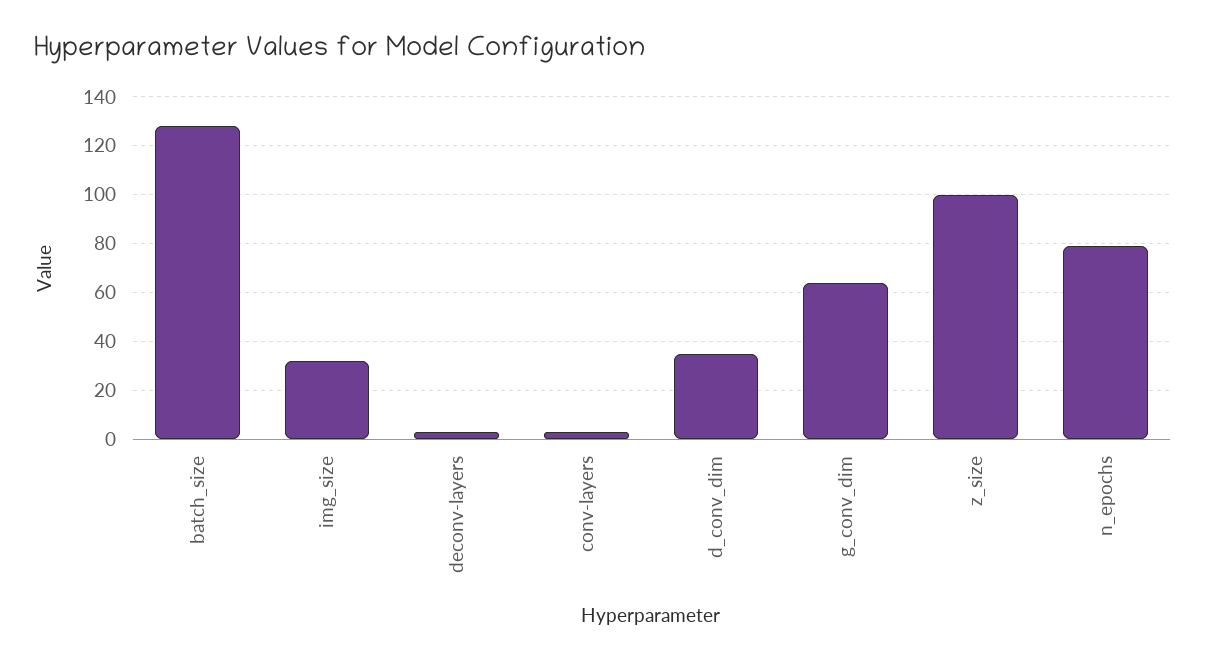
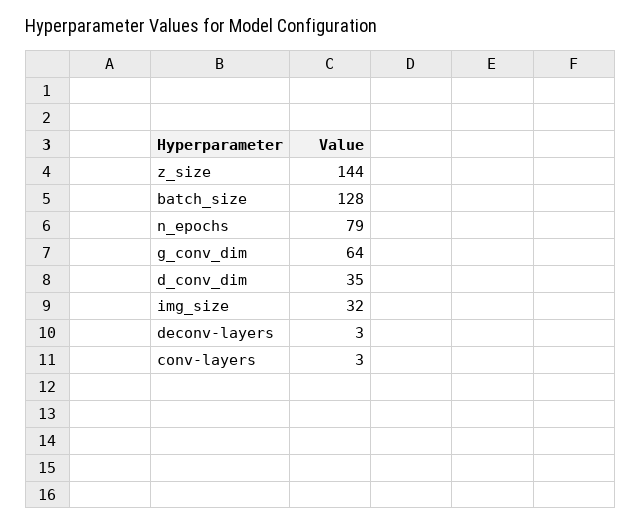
z_size: 100 -> 144

